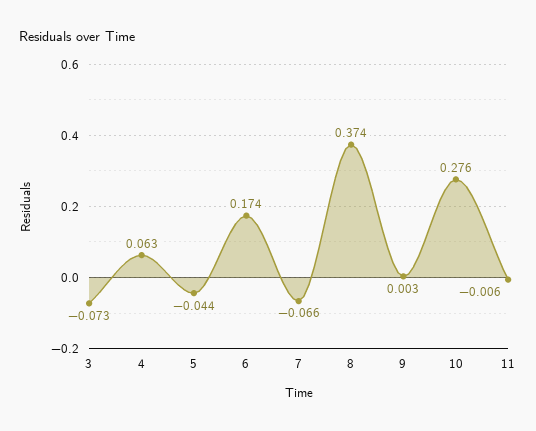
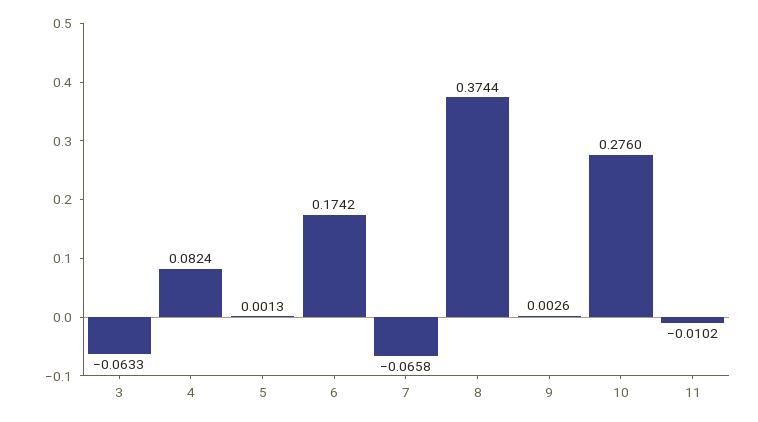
3: -0.073 -> -0.0633
4: 0.063 -> 0.0824
5: -0.044 -> 0.0013
11: -0.006 -> -0.0102

